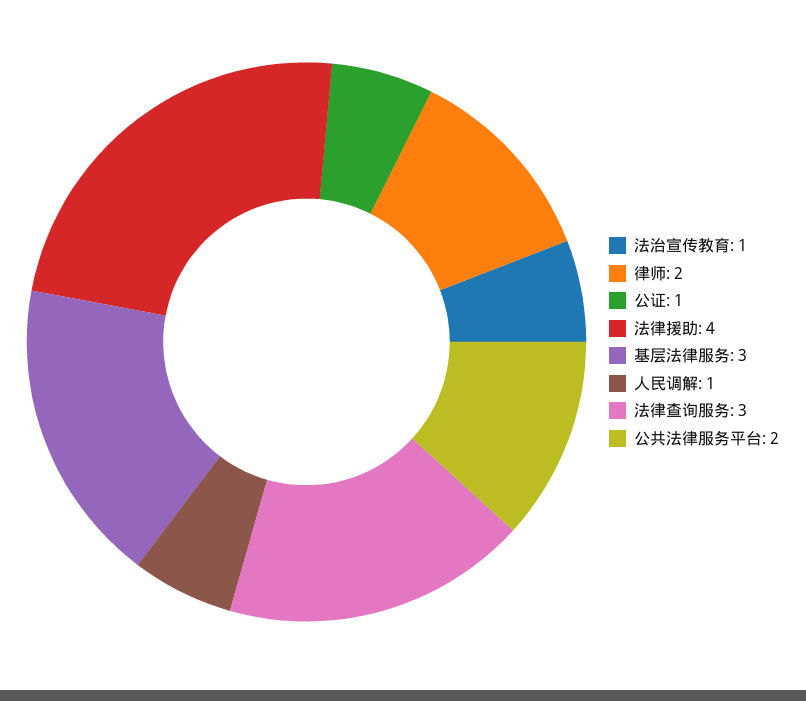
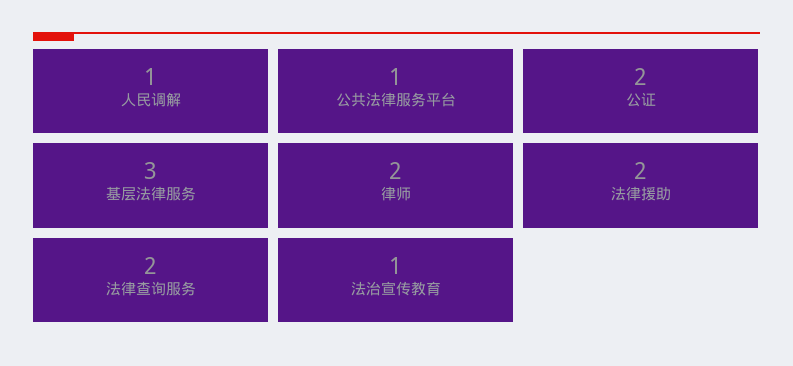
公证: 1 -> 2
法律援助: 4 -> 2
法律查询服务: 3 -> 2
公共法律服务平台: 2 -> 1

